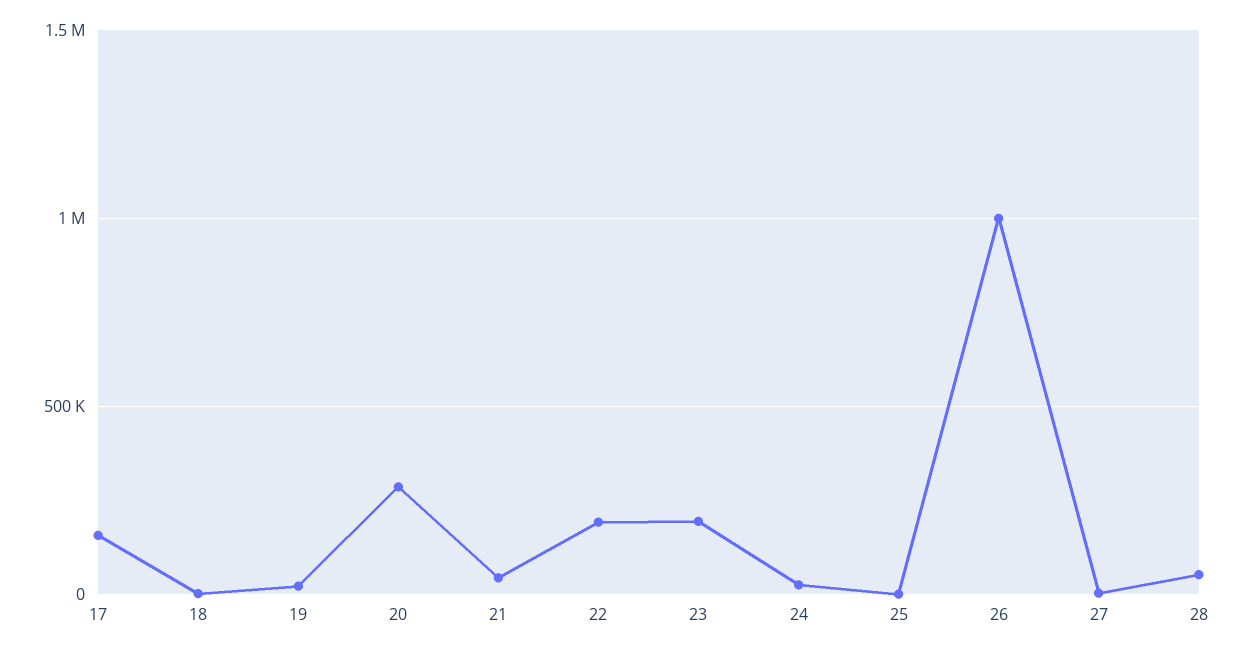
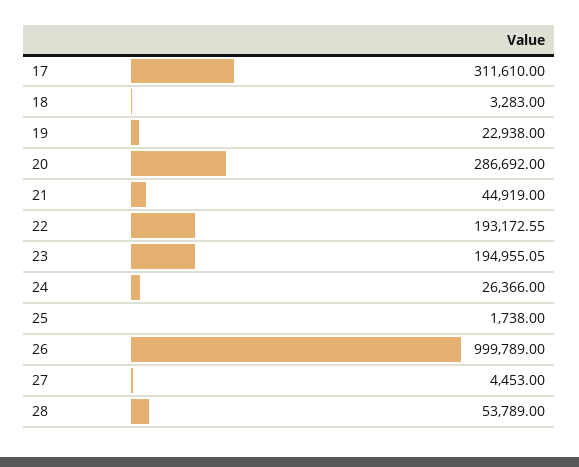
17: 150000 -> 311610

